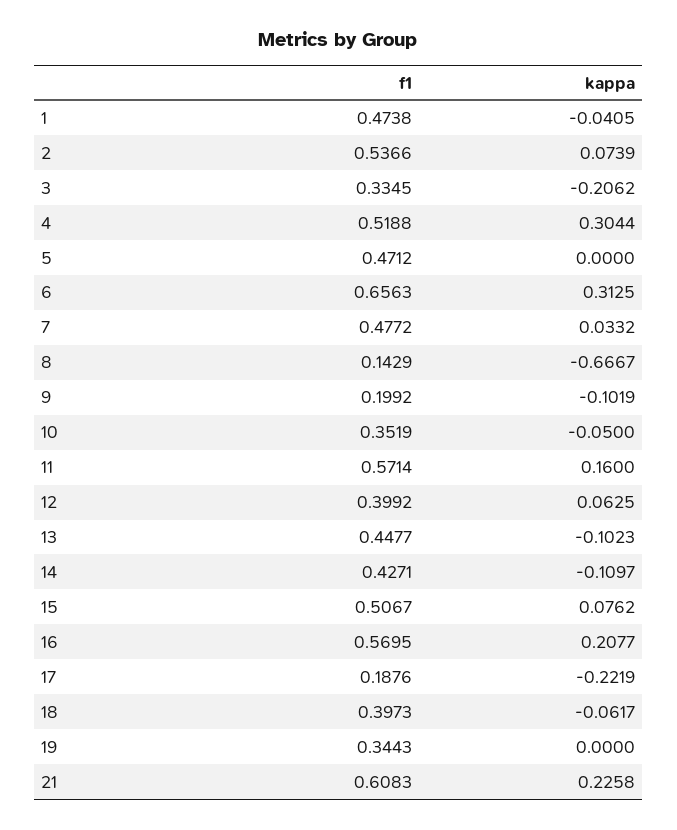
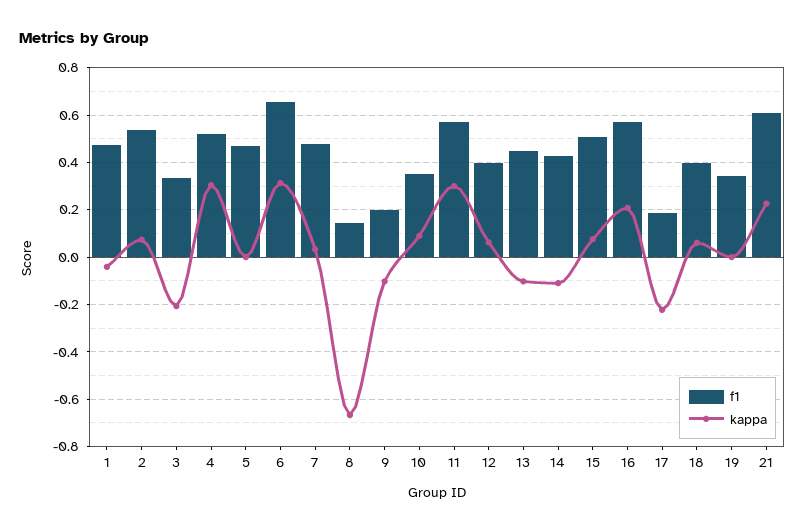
kappa, 10: -0.05 -> 0.1
kappa, 11: 0.16 -> 0.3
kappa, 18: -0.0617 -> 0.05

